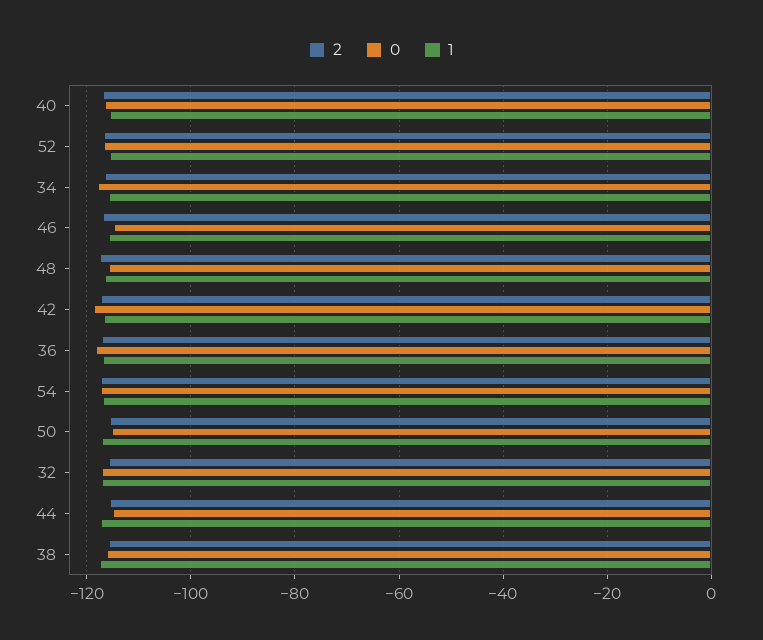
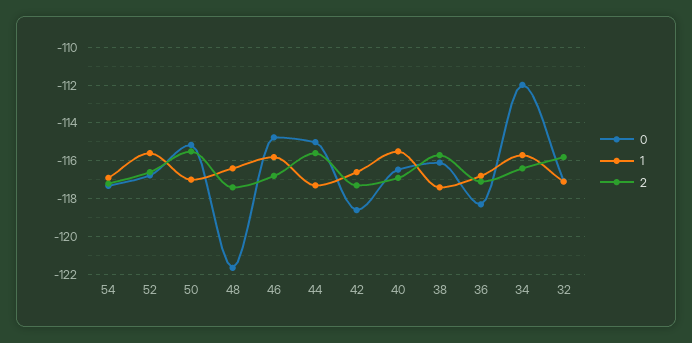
0, 34: -118 -> -112
0, 48: -116 -> -121.5

